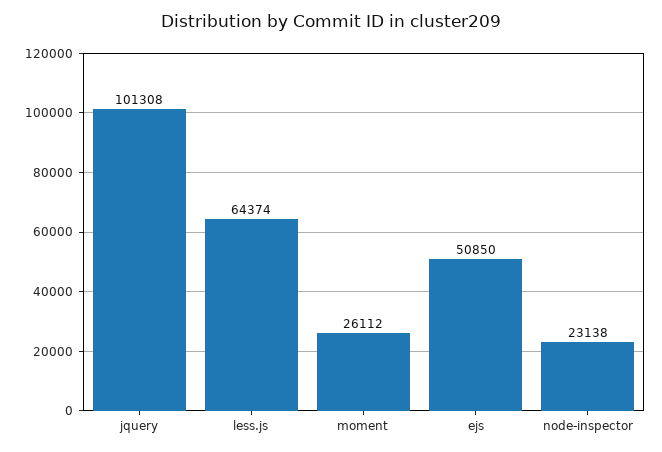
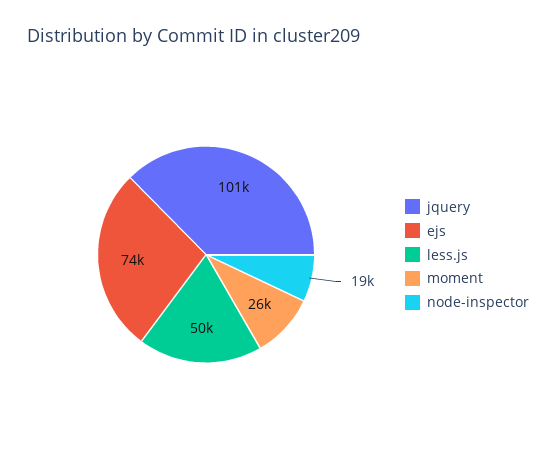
less.js: 64374 -> 50000
ejs: 50850 -> 74000
node-inspector: 23138 -> 19000

